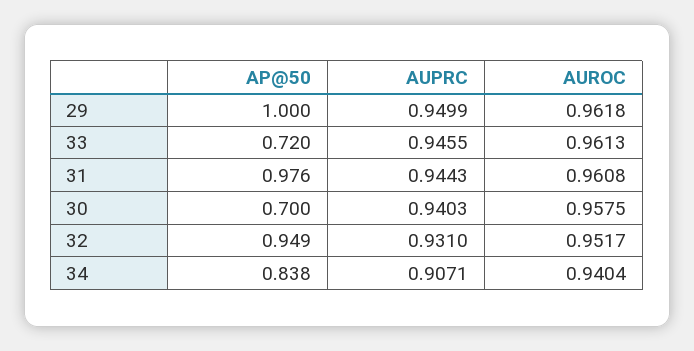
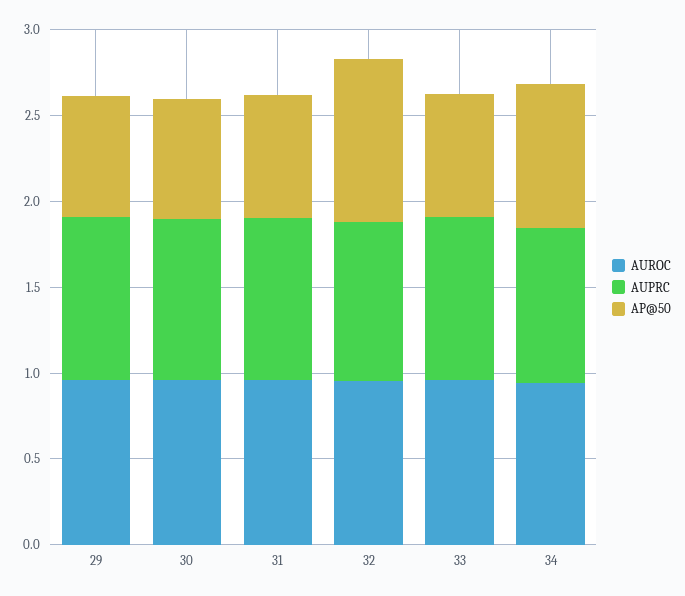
AP@50, 29: 1 -> 0.7
AP@50, 31: 0.976 -> 0.7

